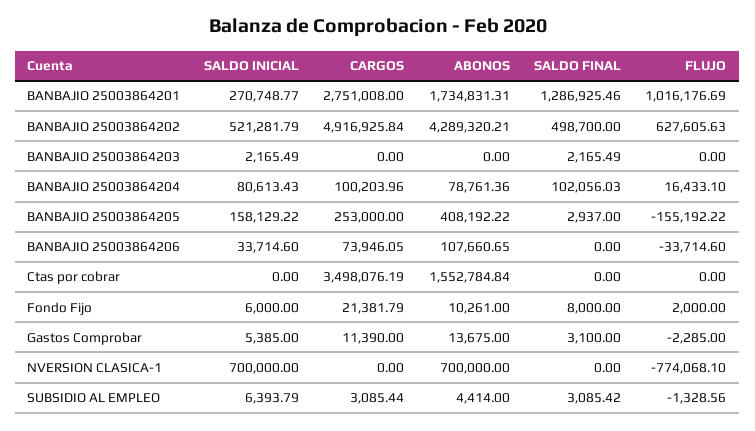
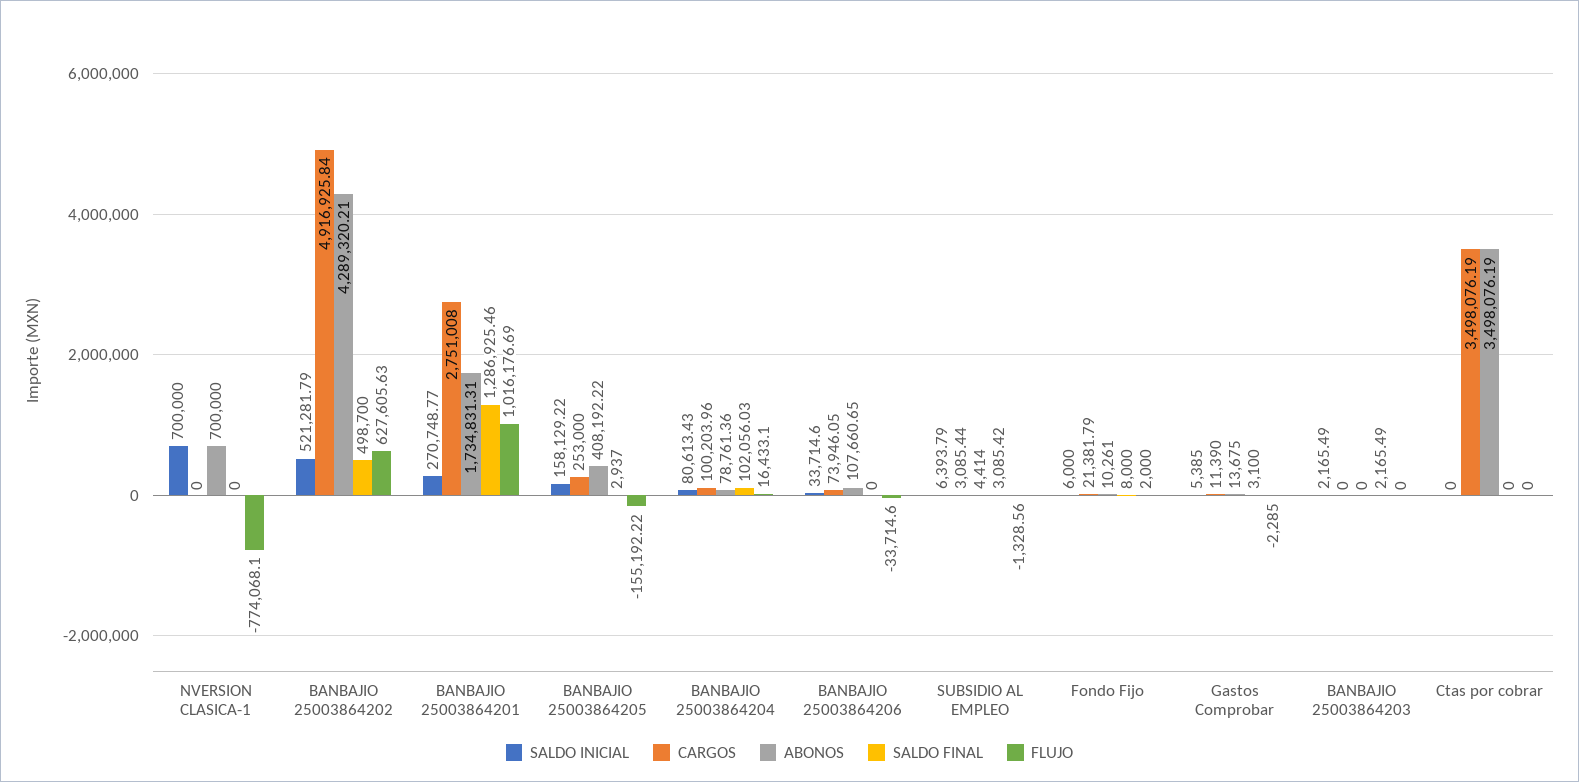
ABONOS, Ctas por cobrar: 1552784.84 -> 3498076.19

